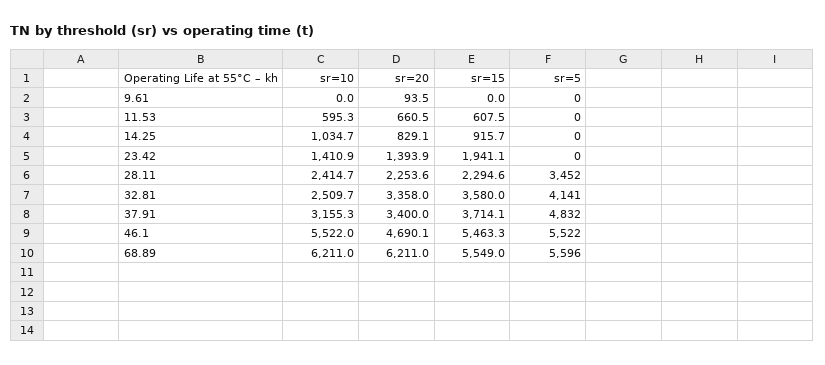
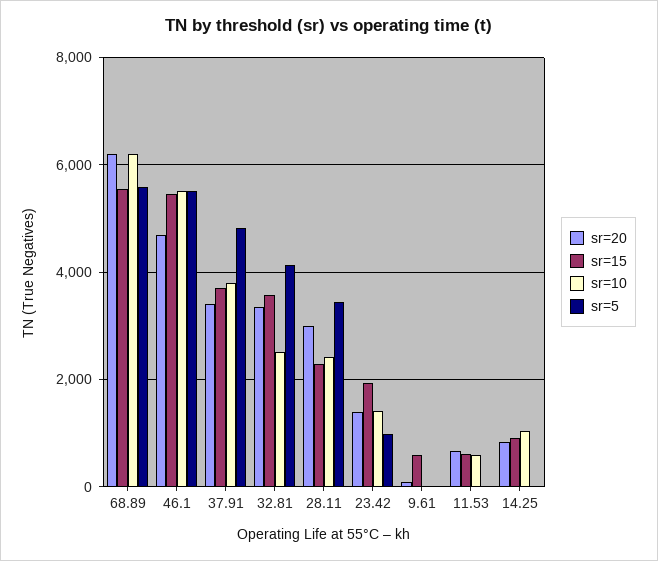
sr=15, 9.61: 0 -> 600
sr=5, 23.42: 0 -> 1000
sr=20, 28.11: 2253.6 -> 3000
sr=10, 37.91: 3155.3 -> 3800

